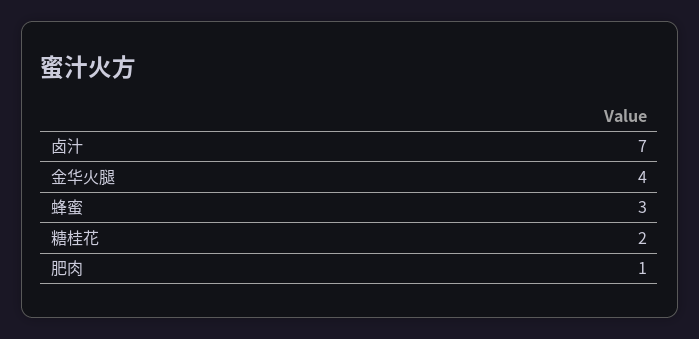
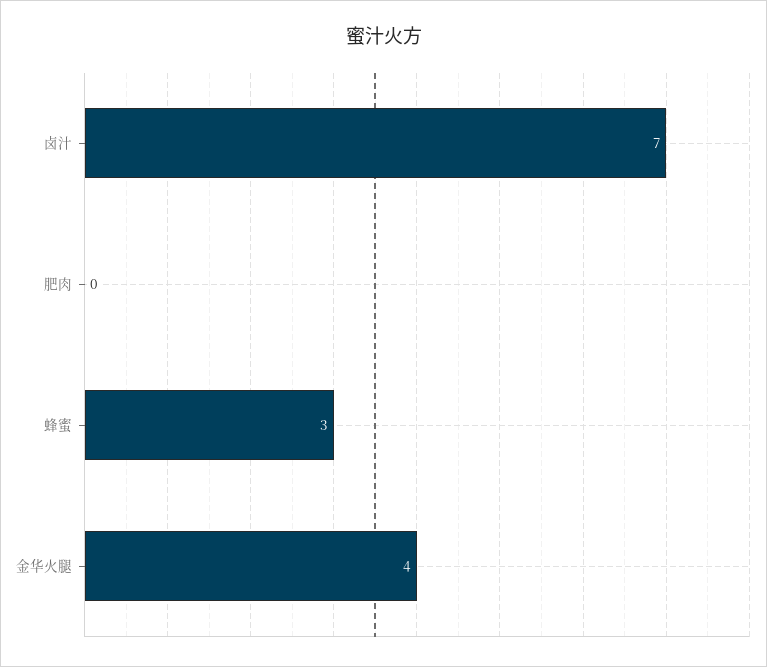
糖桂花: 2 -> none
肥肉: 1 -> 0

